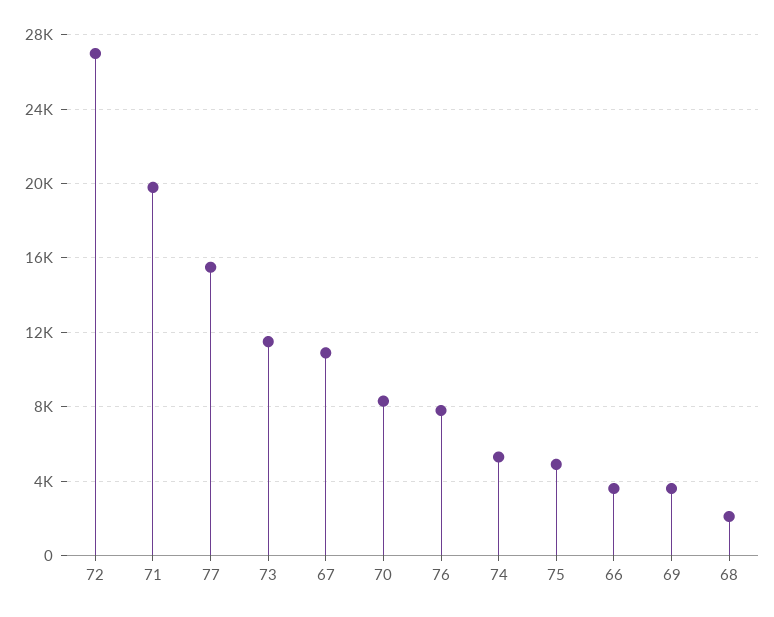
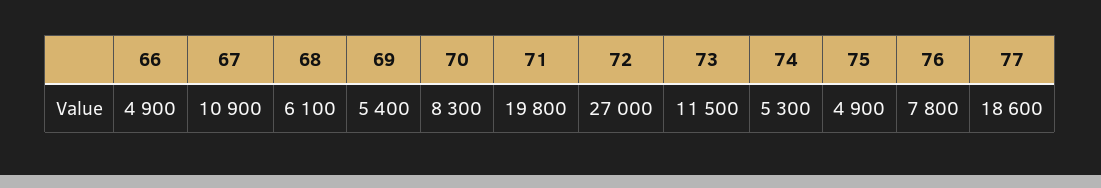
77: 15500 -> 18600
66: 3500 -> 4900
69: 3500 -> 5400
68: 2000 -> 6100

